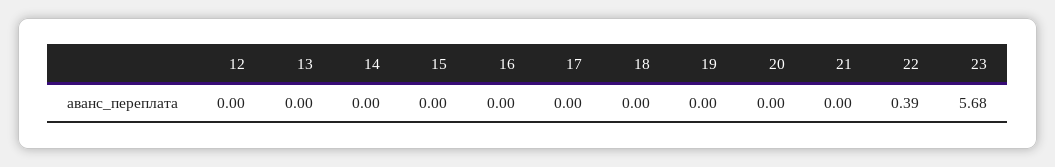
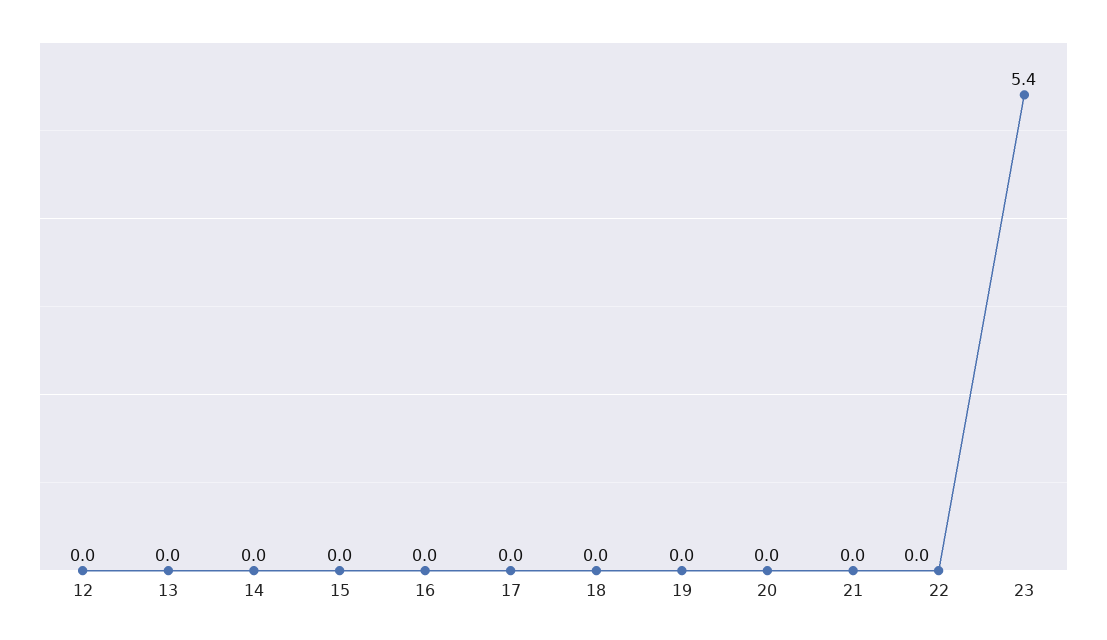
22: 0.39 -> 0
23: 5.68 -> 5.4

